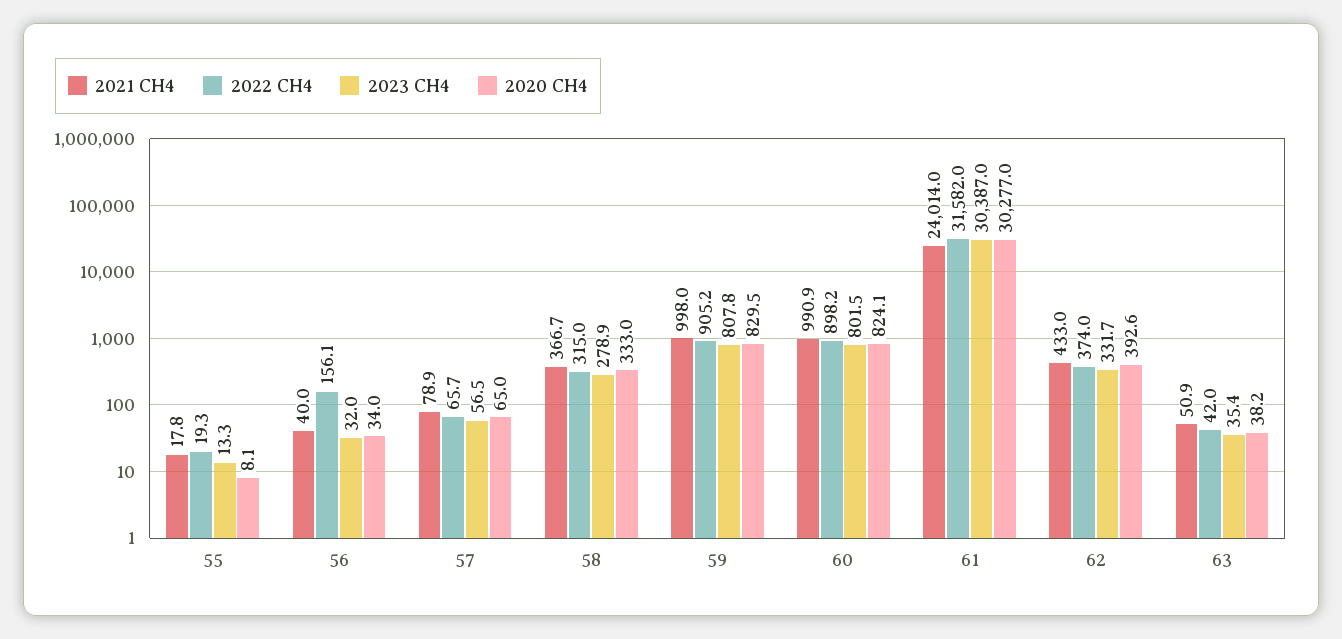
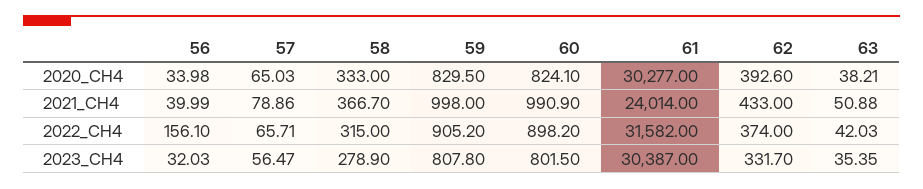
2021 CH4, 55: 17.8 -> none
2022 CH4, 55: 19.3 -> none
2023 CH4, 55: 13.3 -> none
2020 CH4, 55: 8.1 -> none

